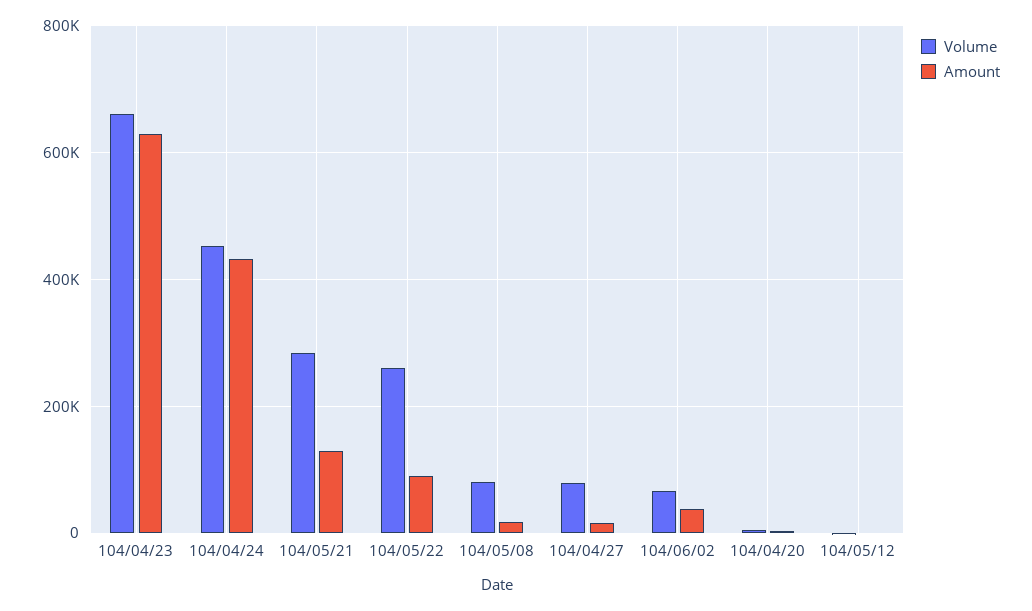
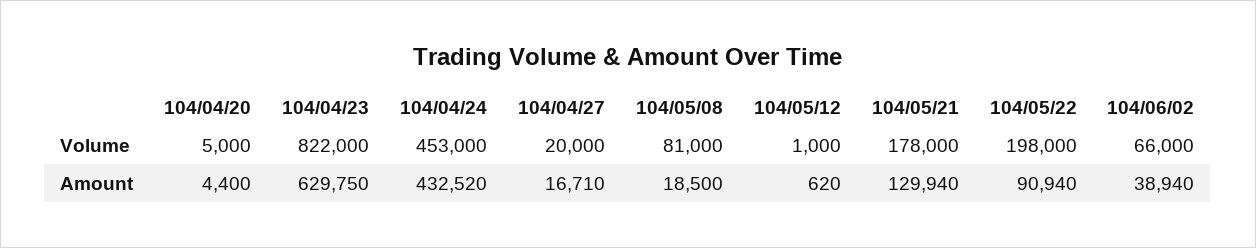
Volume, 104/04/23: 660000 -> 822000
Volume, 104/05/21: 280000 -> 178000
Volume, 104/05/22: 260000 -> 198000
Volume, 104/04/27: 80000 -> 20000

